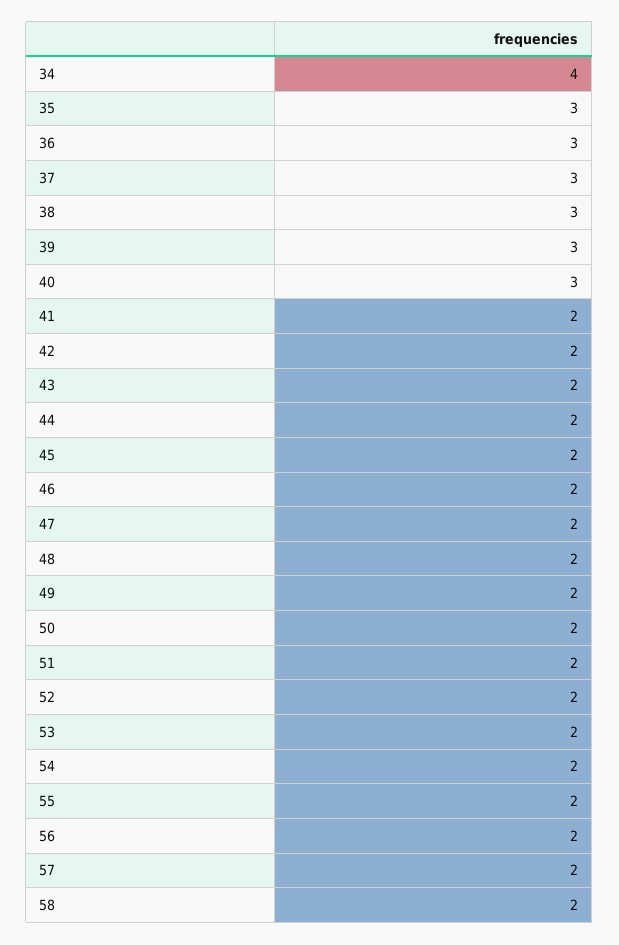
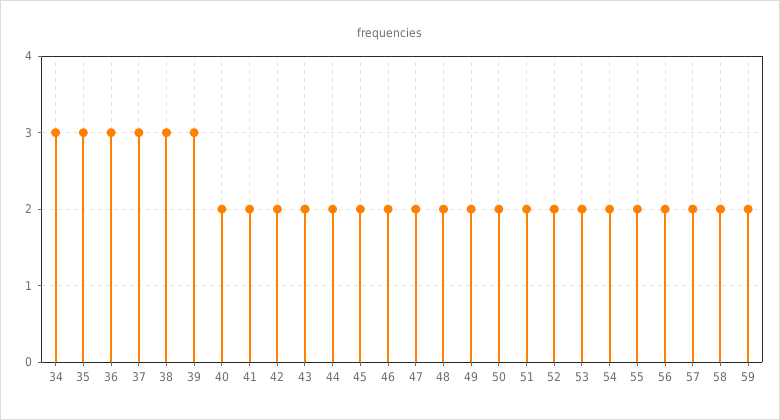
34: 4 -> 3
40: 3 -> 2
59: none -> 2

